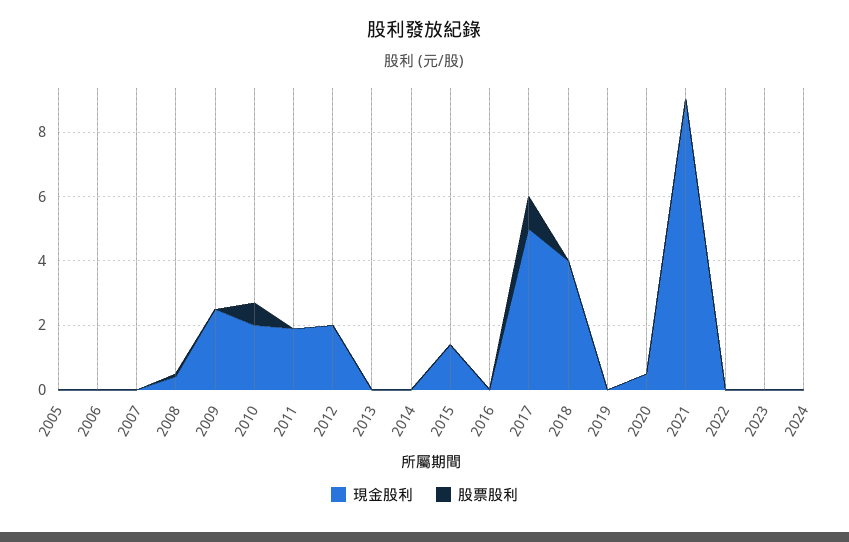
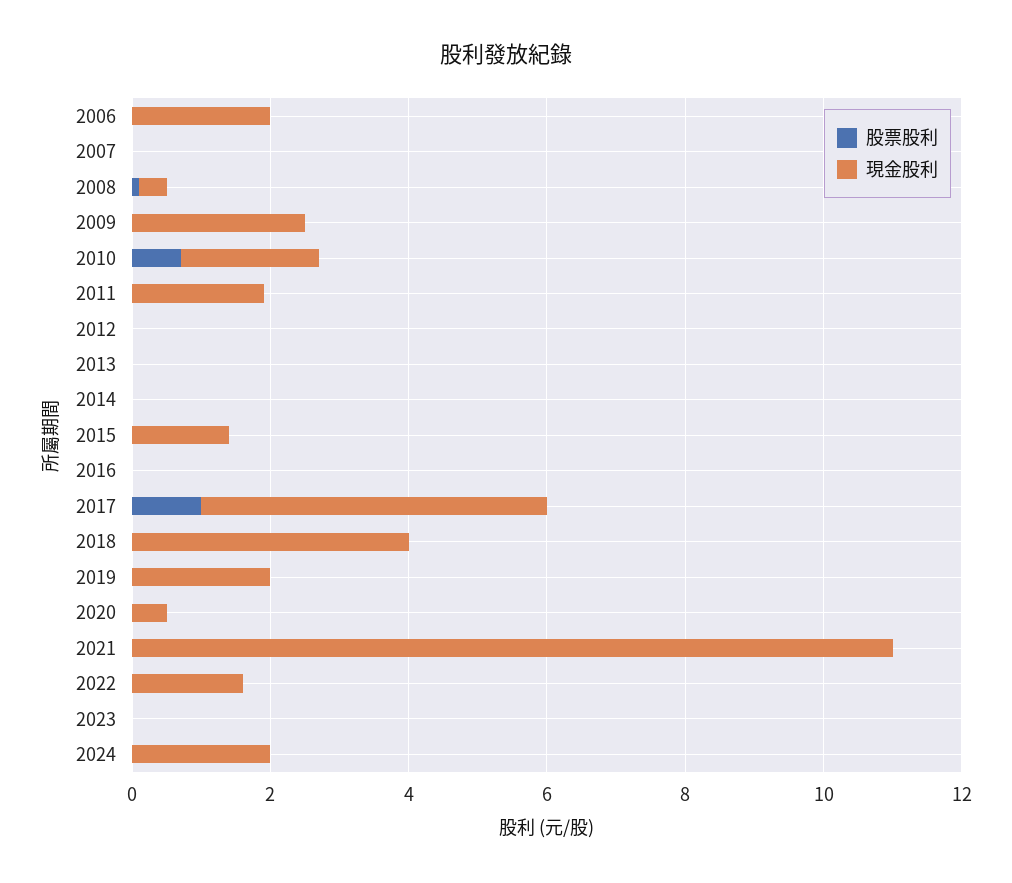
現金股利, 2005: 0 -> none
股票股利, 2005: 0 -> none
現金股利, 2006: 0 -> 2
現金股利, 2012: 2 -> 0
現金股利, 2019: 0 -> 2
現金股利, 2021: 9 -> 11
現金股利, 2022: 0 -> 1.5
現金股利, 2024: 0 -> 2

